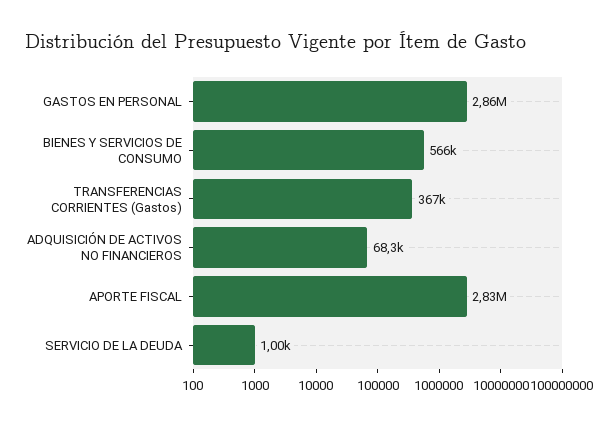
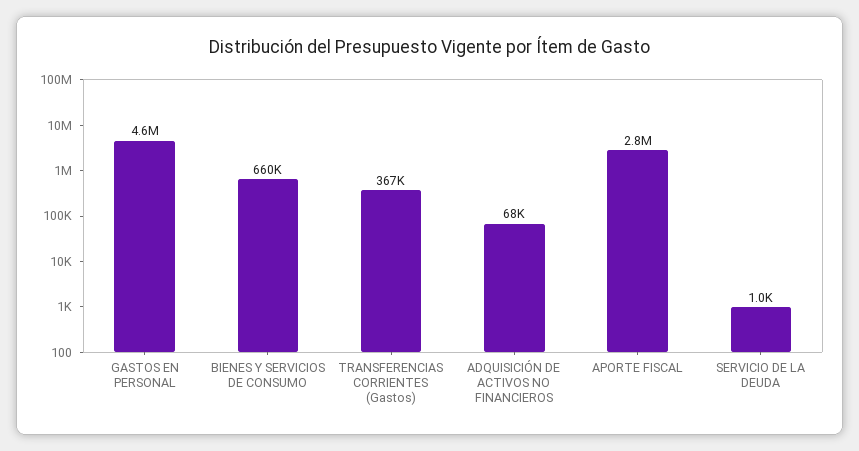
GASTOS EN PERSONAL: 2860000 -> 4600000
BIENES Y SERVICIOS DE CONSUMO: 566000 -> 660000

